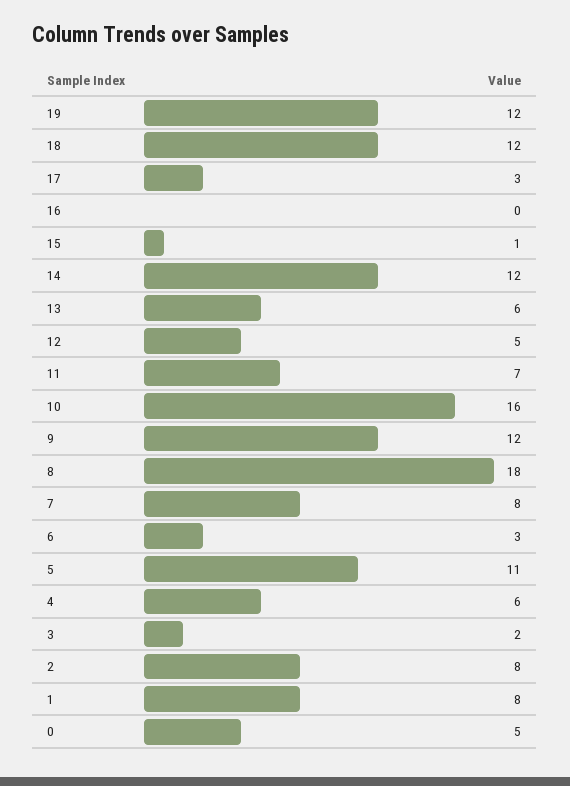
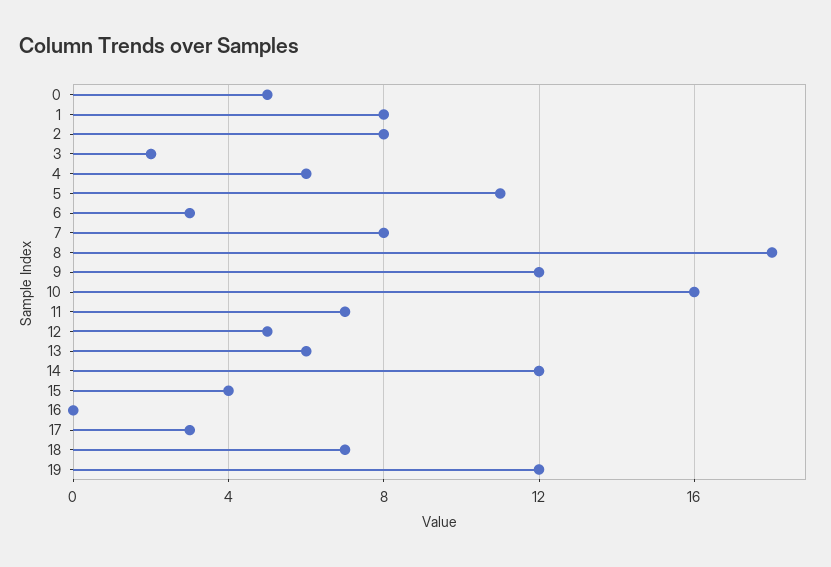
18: 12 -> 7
15: 1 -> 4

